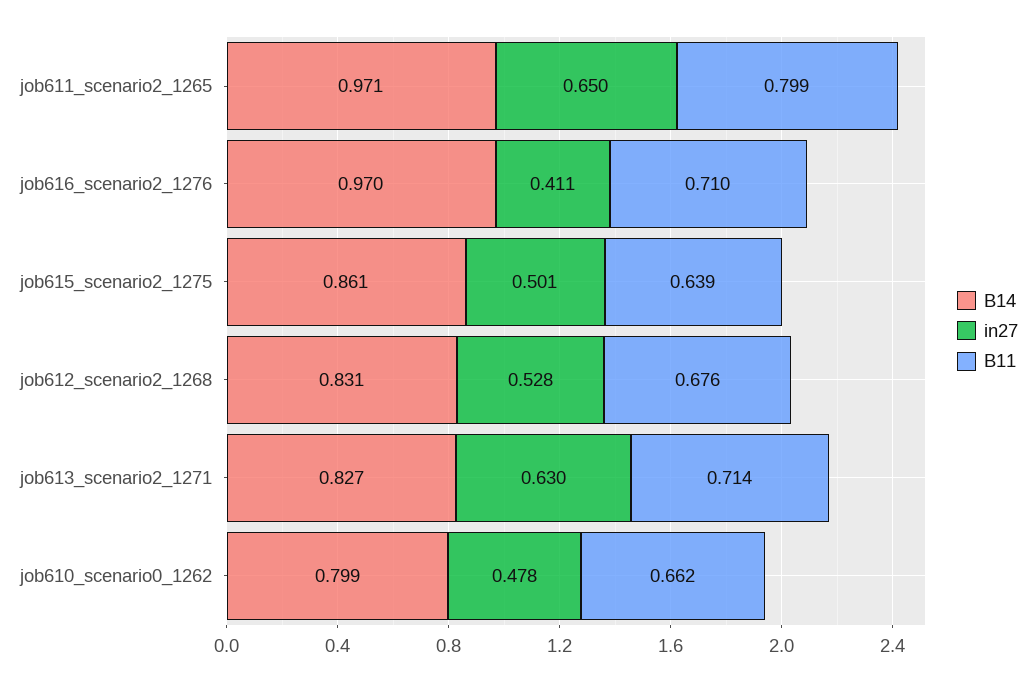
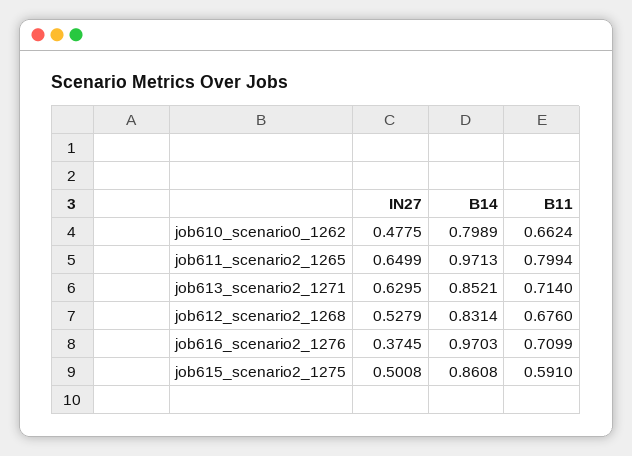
in27, job616_scenario2_1276: 0.411 -> 0.3745
B11, job615_scenario2_1275: 0.639 -> 0.591
B14, job613_scenario2_1271: 0.827 -> 0.8521

